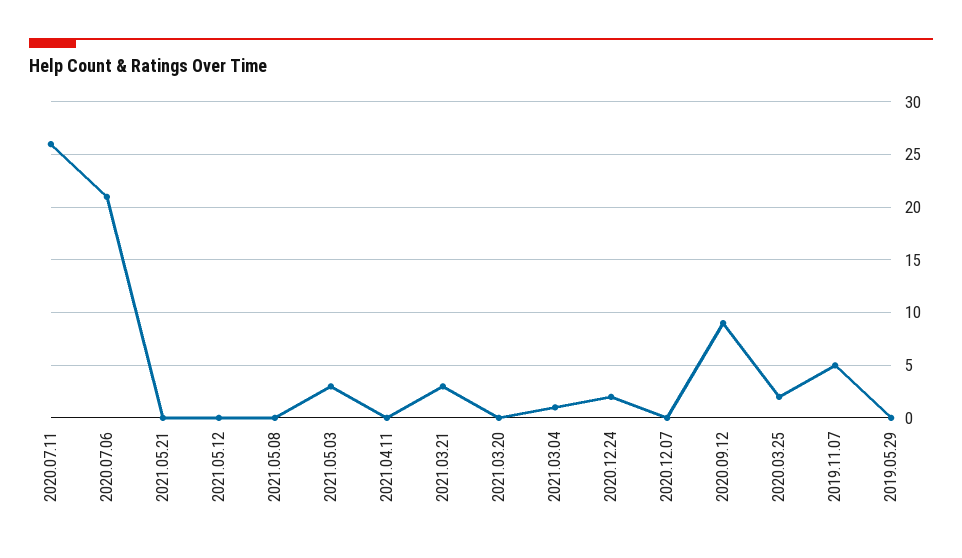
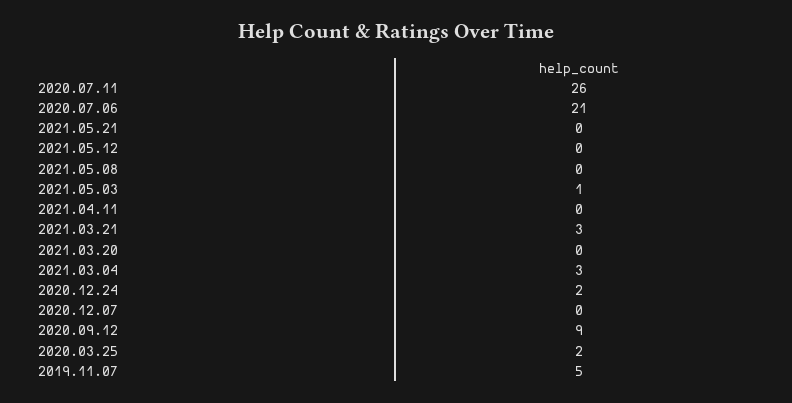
2021.05.03: 3 -> 1
2021.03.04: 1 -> 3
2019.05.29: 0 -> none

